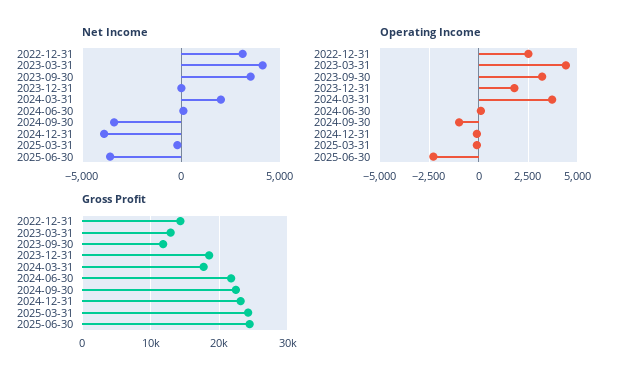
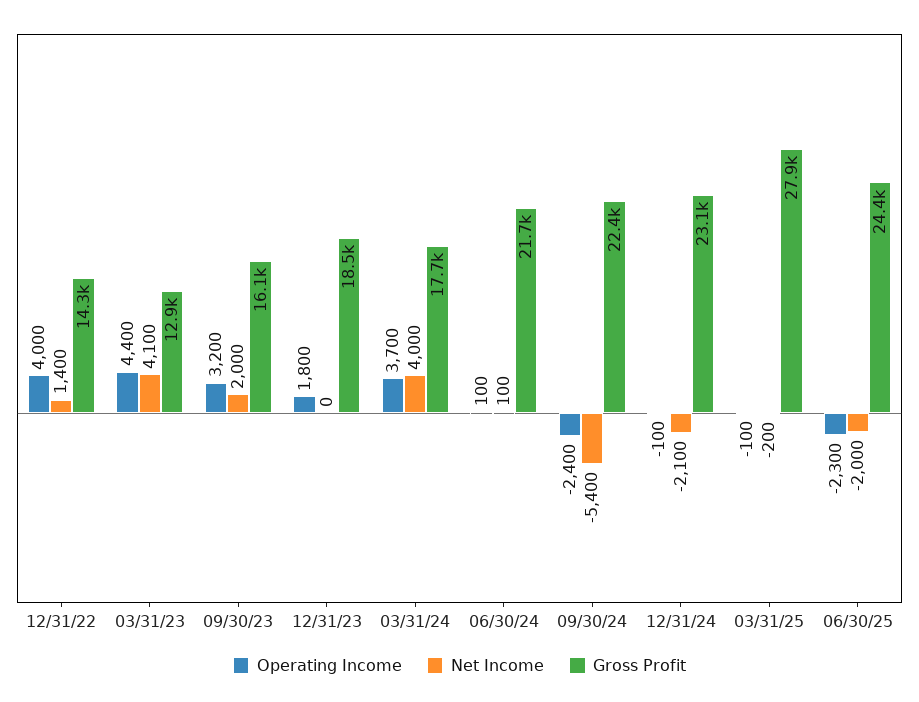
Net Income, 2022-12-31: 3000 -> 1400
Net Income, 2023-09-30: 3500 -> 2000
Net Income, 2024-03-31: 2000 -> 4000
Net Income, 2024-09-30: -3500 -> -5400
Net Income, 2024-12-31: -4000 -> -2100
Net Income, 2025-06-30: -3500 -> -2000
Operating Income, 2022-12-31: 2500 -> 4000
Operating Income, 2024-09-30: -1000 -> -2400
Gross Profit, 2023-09-30: 12000 -> 16100
Gross Profit, 2025-03-31: 24000 -> 27900

